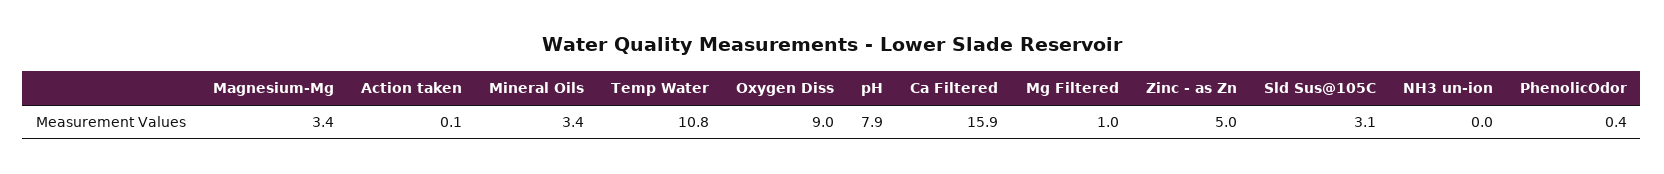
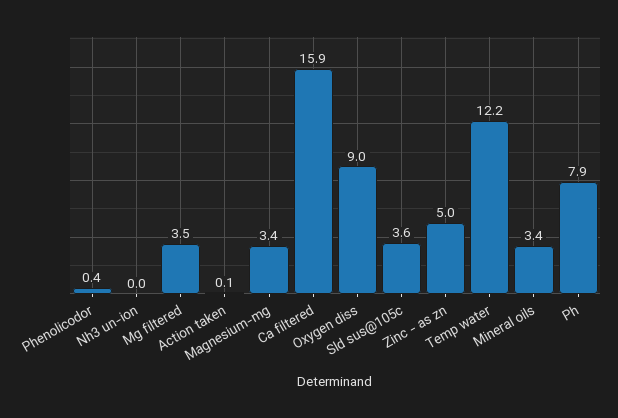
Temp Water: 10.8 -> 12.2
Mg Filtered: 1 -> 3.5
Sld Sus@105C: 3.1 -> 3.6

